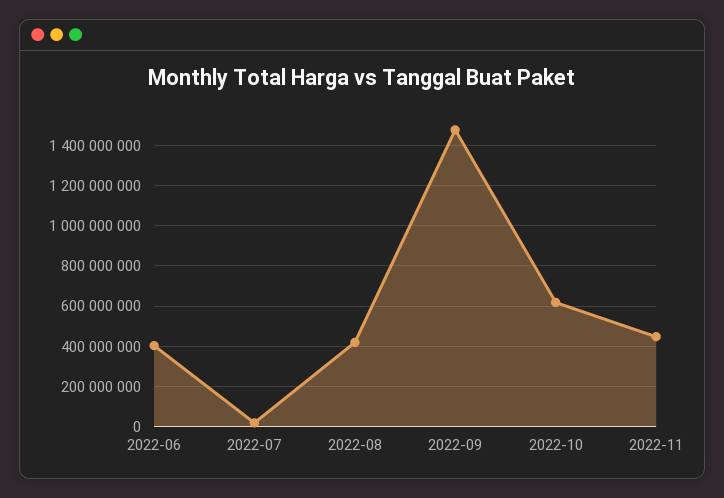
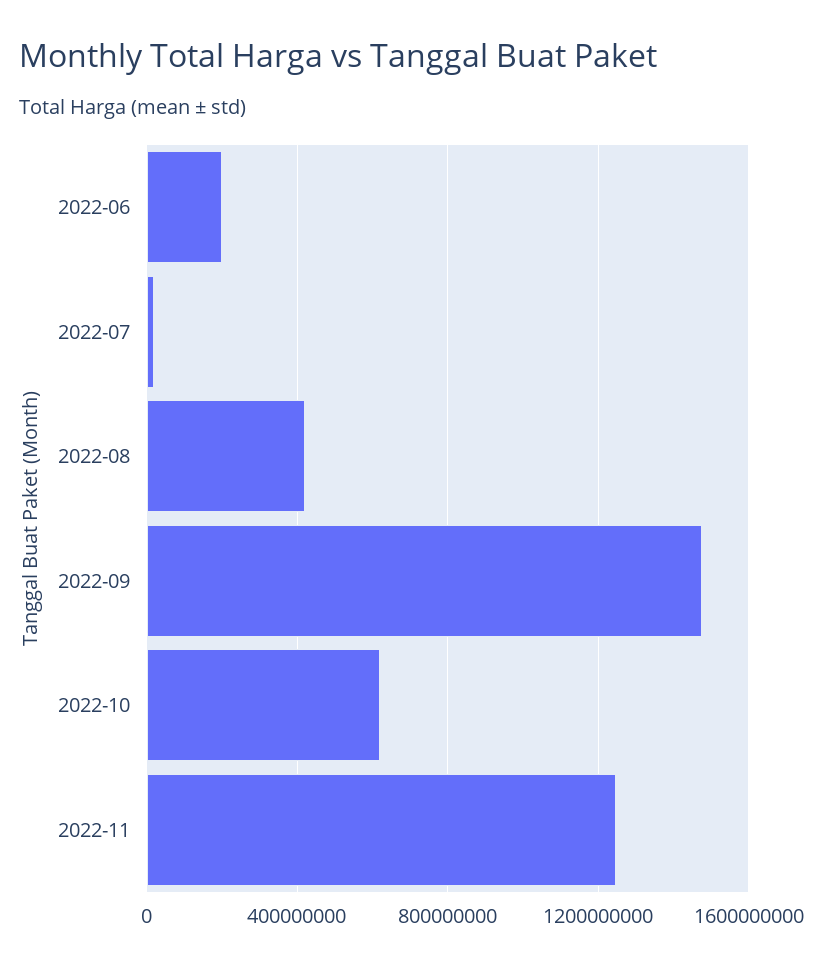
2022-06: 400000000 -> 200000000
2022-11: 450000000 -> 1250000000

